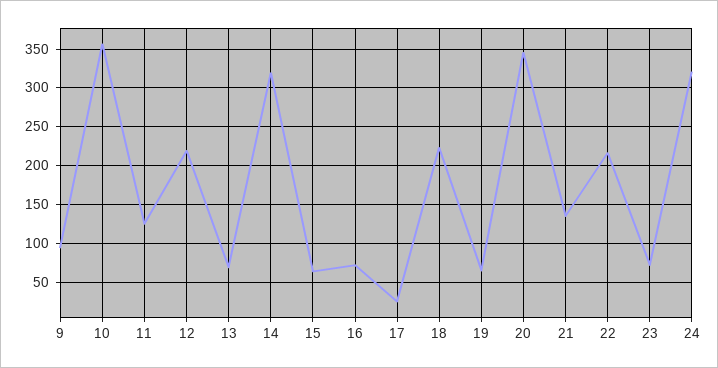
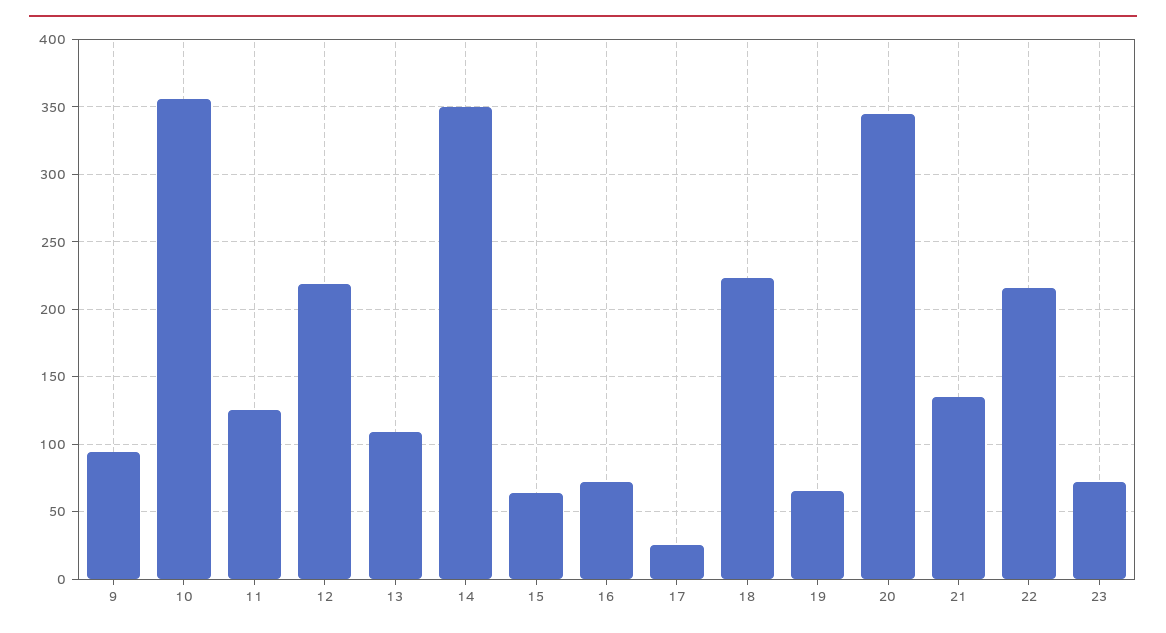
13: 70 -> 110
14: 320 -> 350
24: 320 -> none

